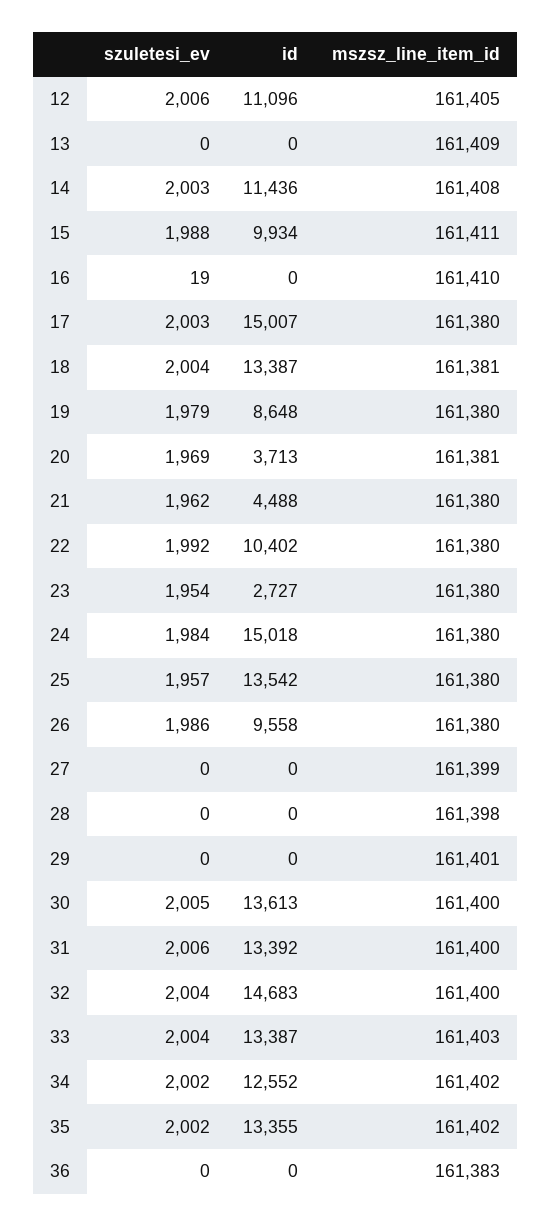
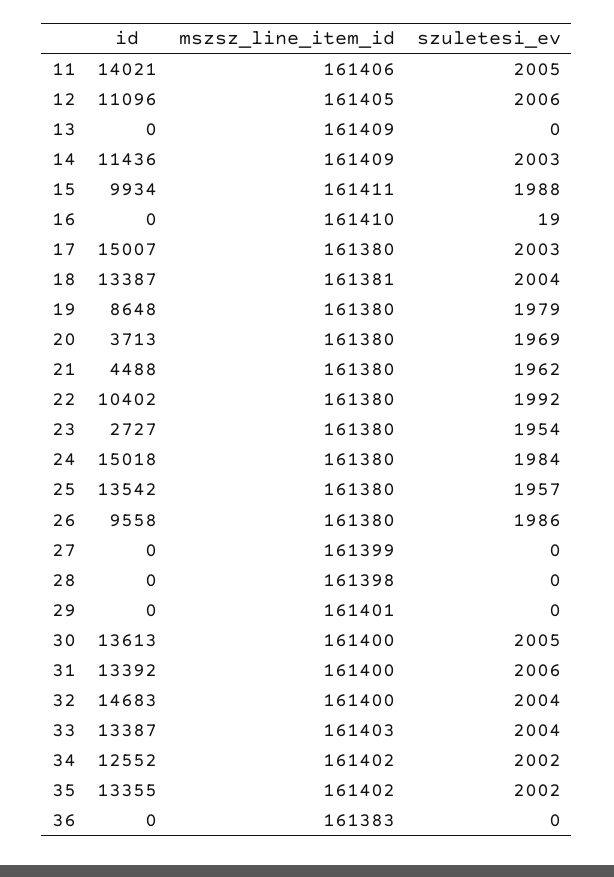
mszsz_line_item_id, 14: 161408 -> 161409
mszsz_line_item_id, 20: 161381 -> 161380
id, 11: none -> 14021
mszsz_line_item_id, 11: none -> 161406
szuletesi_ev, 11: none -> 2005

